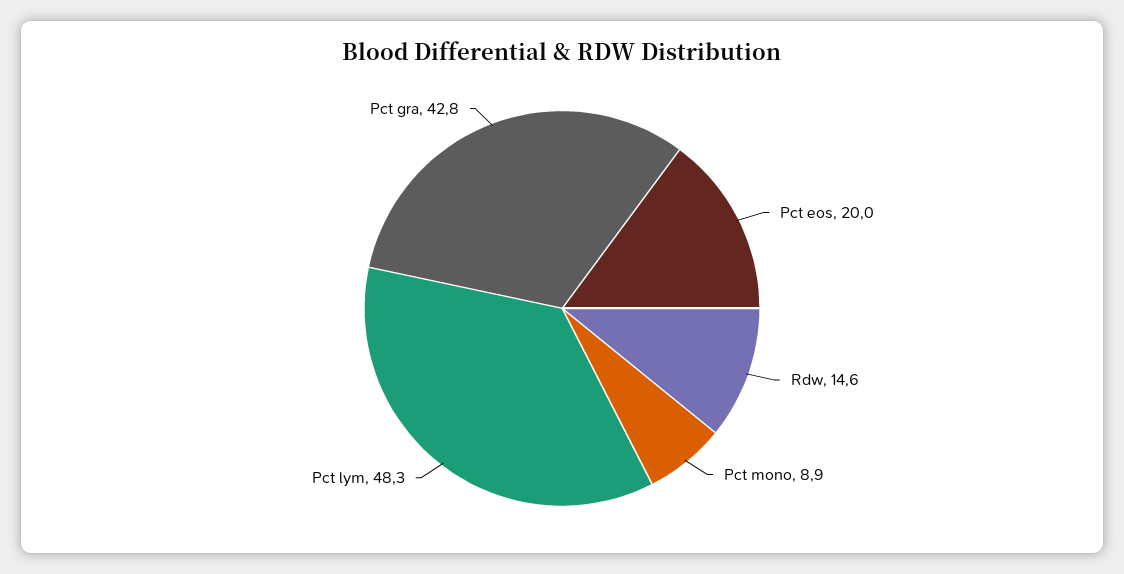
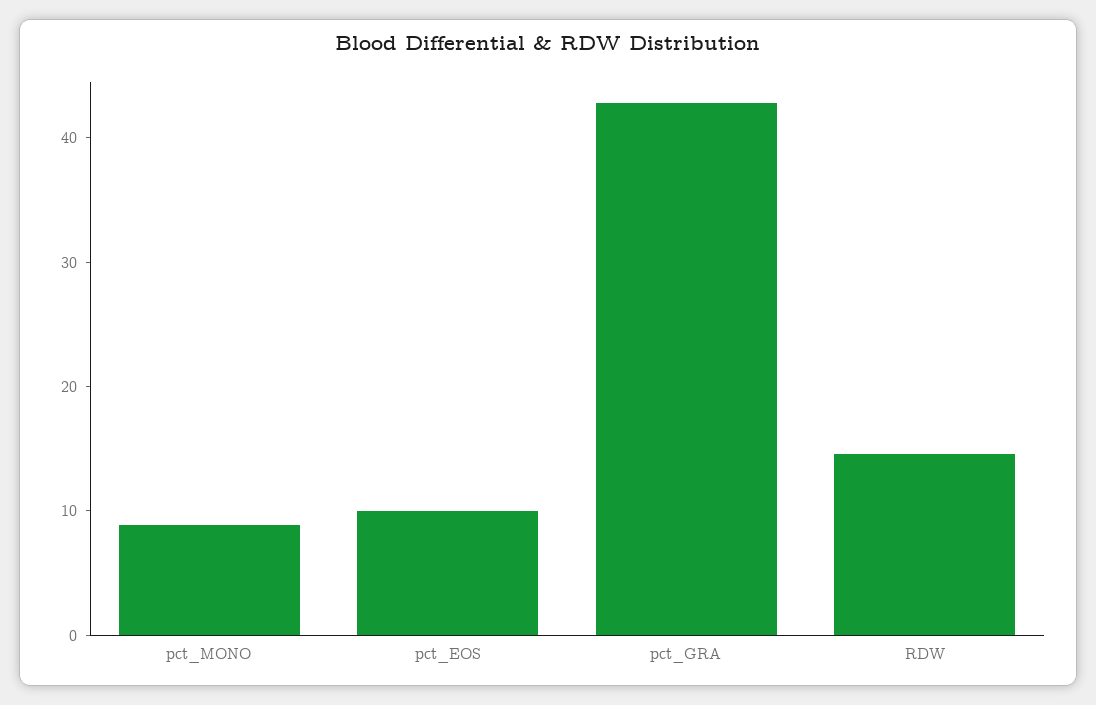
Pct eos: 20 -> 10
Pct lym: 48.3 -> none

